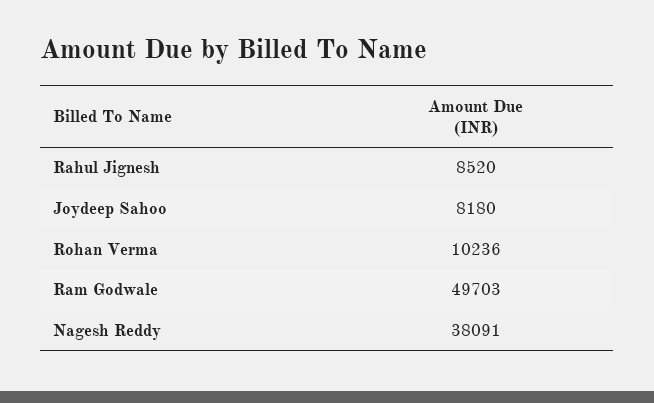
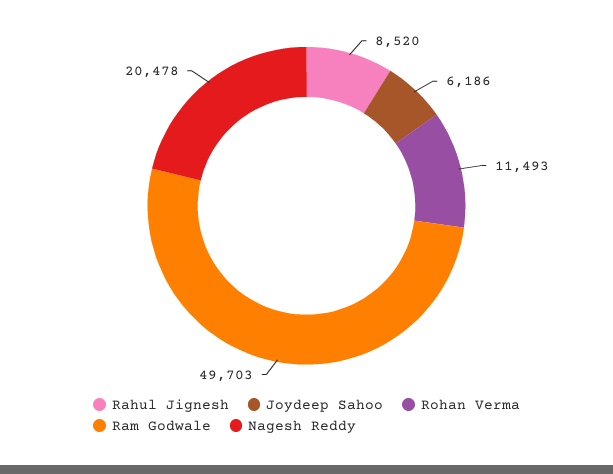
Joydeep Sahoo: 8180 -> 6186
Rohan Verma: 10236 -> 11493
Nagesh Reddy: 38091 -> 20478

